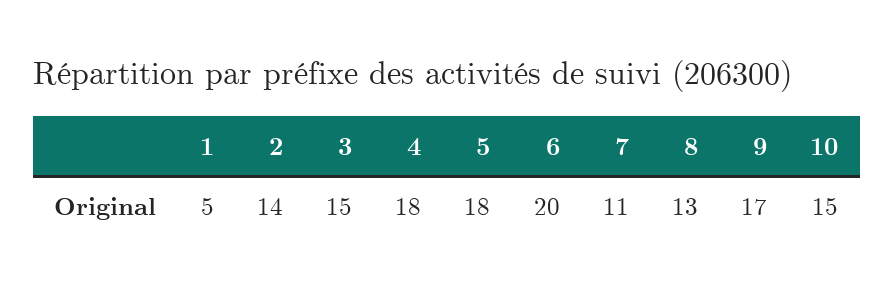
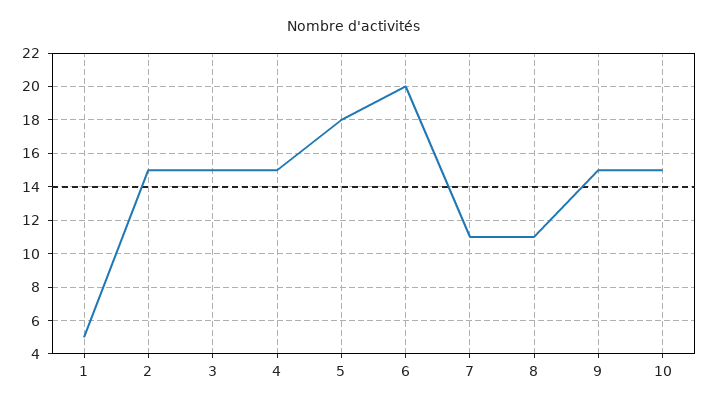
2: 14 -> 15
4: 18 -> 15
8: 13 -> 11
9: 17 -> 15

